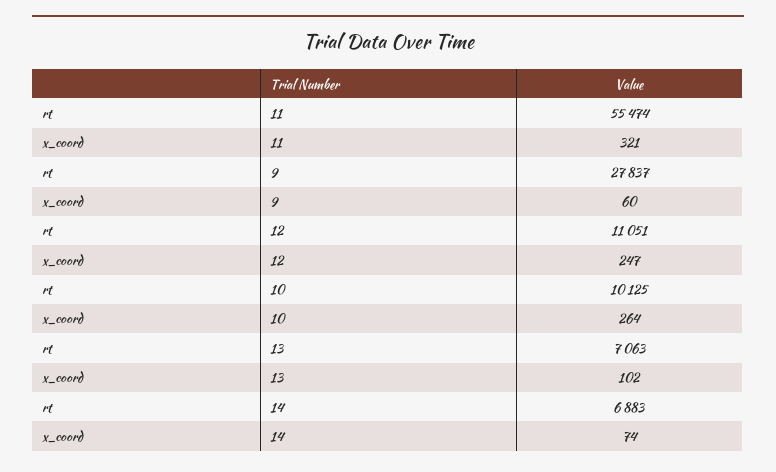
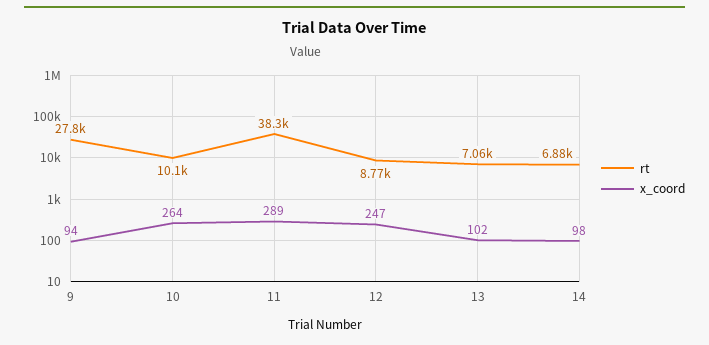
rt, 11: 55474 -> 38300
x_coord, 11: 321 -> 289
x_coord, 9: 60 -> 94
rt, 12: 11051 -> 8770
x_coord, 14: 74 -> 98

